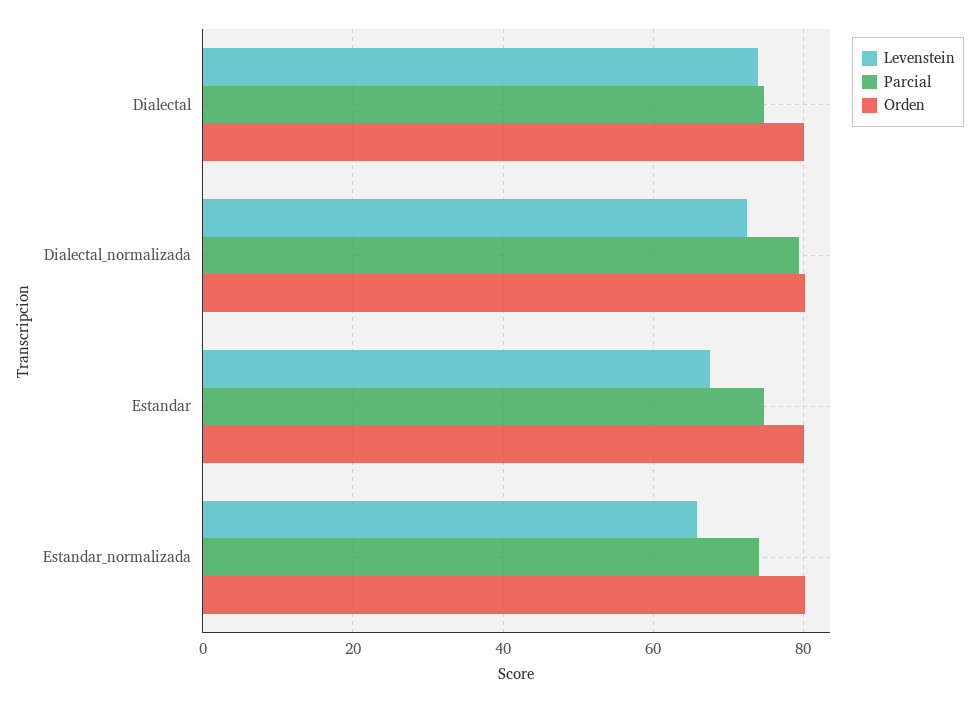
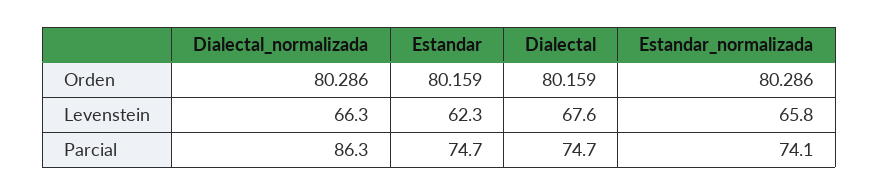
Levenstein, Dialectal: 74 -> 67.6
Levenstein, Dialectal_normalizada: 72 -> 66.3
Parcial, Dialectal_normalizada: 80 -> 86.3
Levenstein, Estandar: 68 -> 62.3

